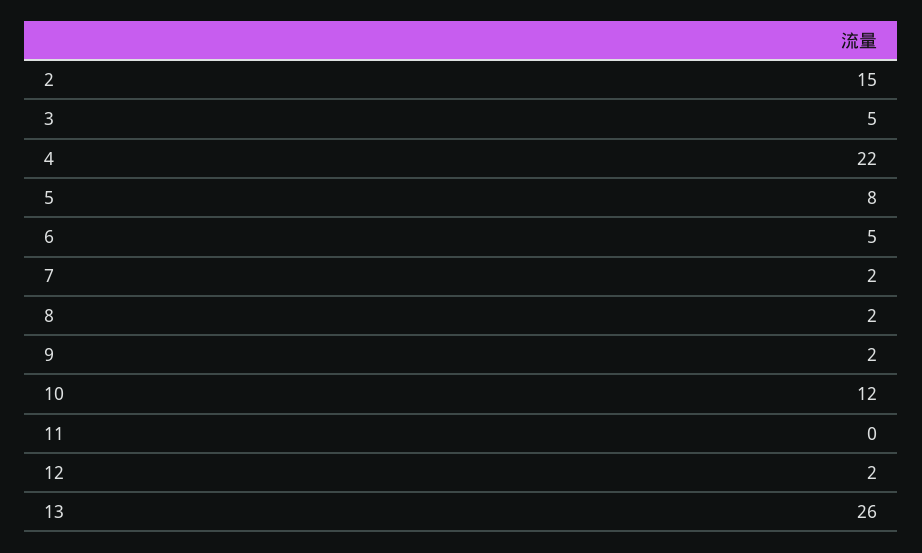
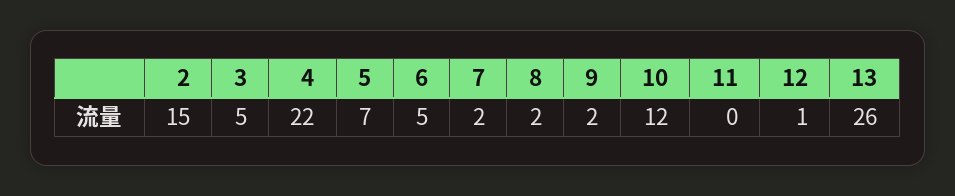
5: 8 -> 7
12: 2 -> 1

